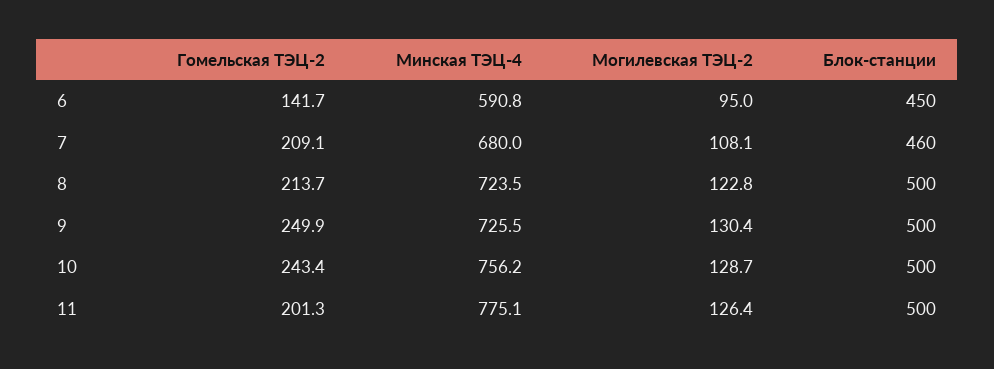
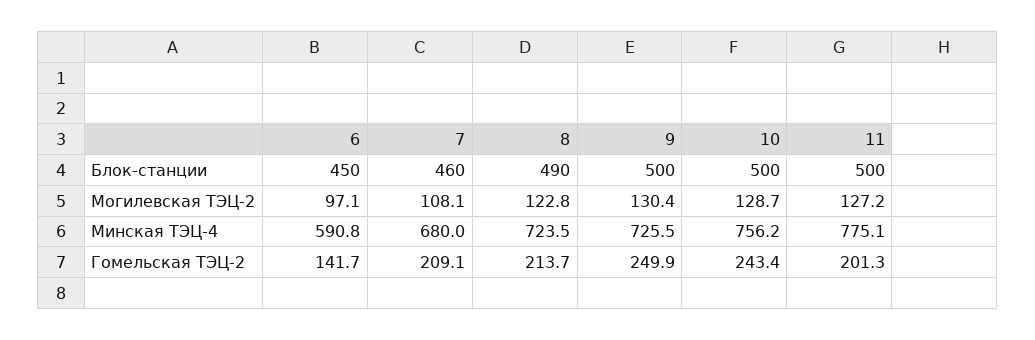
Могилевская ТЭЦ-2, 6: 95 -> 97.1
Блок-станции, 8: 500 -> 490
Могилевская ТЭЦ-2, 11: 126.4 -> 127.2

